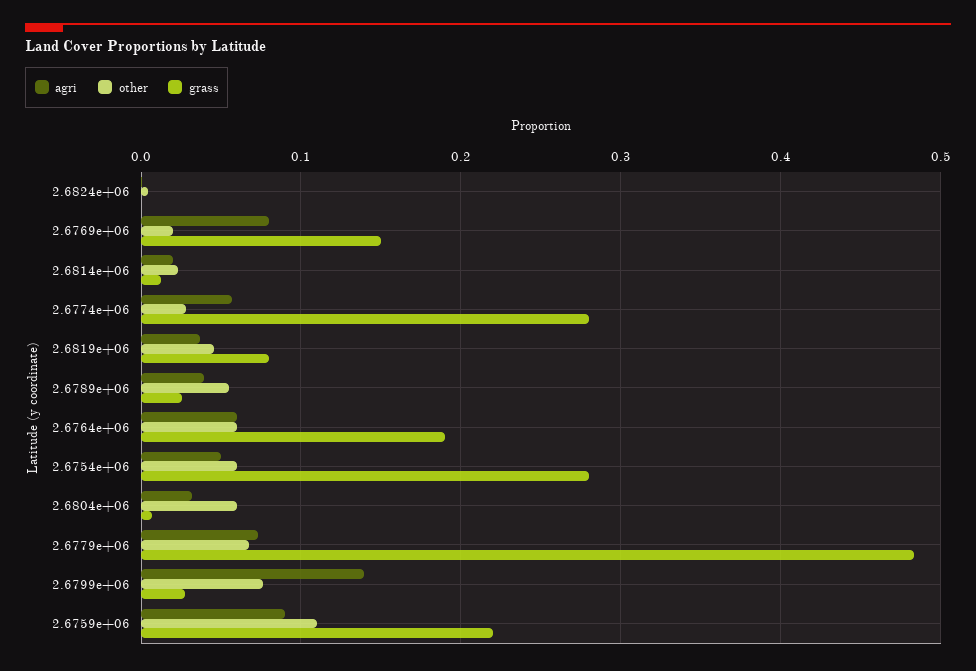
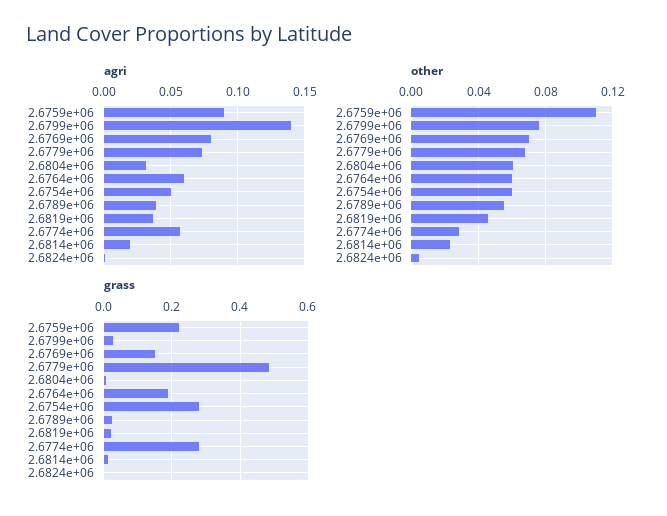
other, 2.6769e+06: 0.02 -> 0.07
grass, 2.6819e+06: 0.08 -> 0.02

